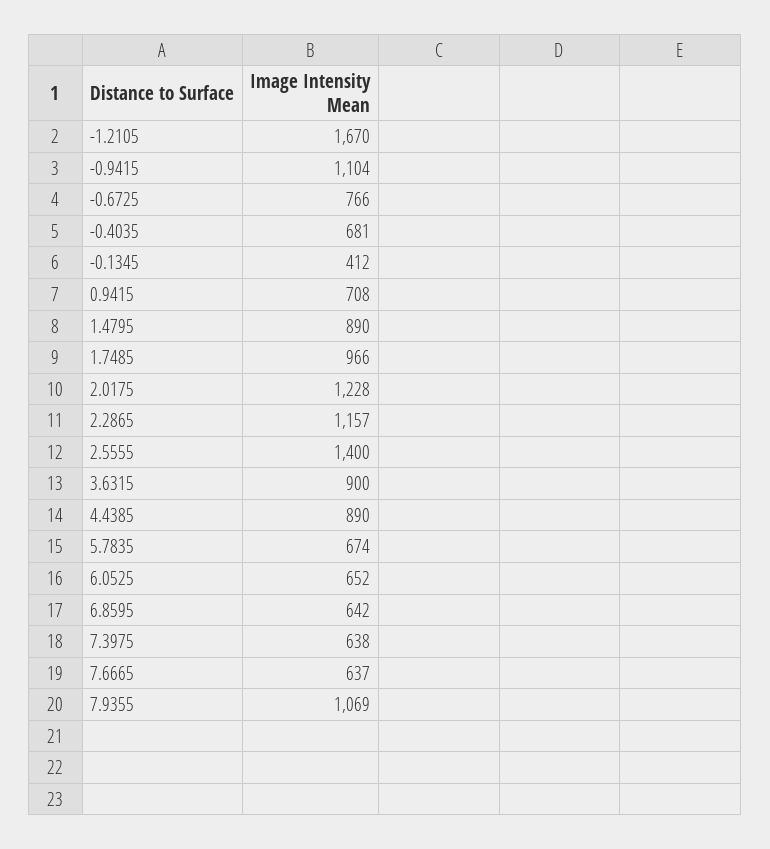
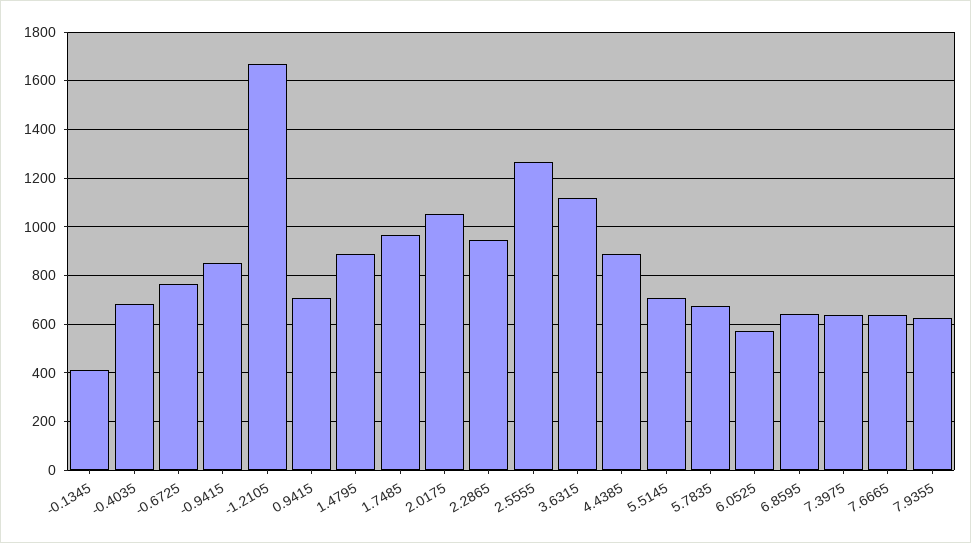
-0.9415: 1104 -> 850
2.0175: 1228 -> 1050
2.2865: 1157 -> 950
2.5555: 1400 -> 1275
3.6315: 900 -> 1125
6.0525: 652 -> 575
7.9355: 1069 -> 625
5.5145: none -> 700

